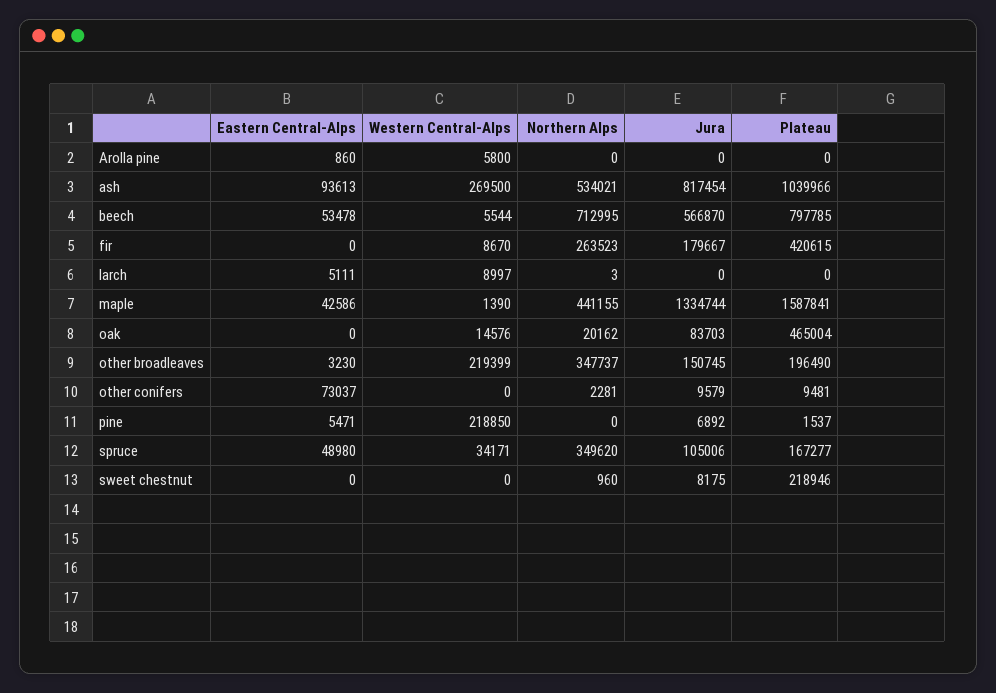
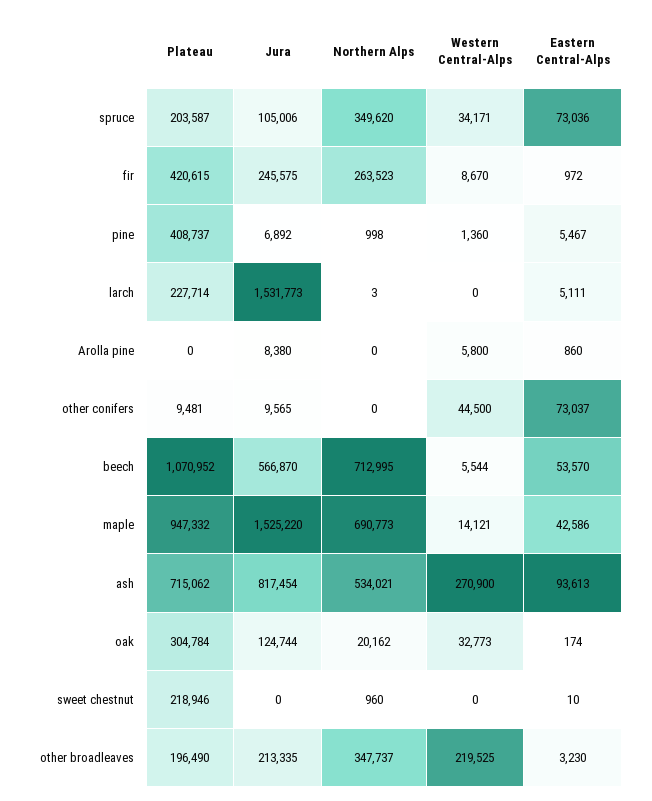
Jura, Arolla pine: 0 -> 8380
Western Central-Alps, ash: 269500 -> 270900
Plateau, ash: 1039966 -> 715062
Eastern Central-Alps, beech: 53478 -> 53570
Plateau, beech: 797785 -> 1070952
Eastern Central-Alps, fir: 0 -> 972
Jura, fir: 179667 -> 245575
Western Central-Alps, larch: 8997 -> 0
Jura, larch: 0 -> 1531773
Plateau, larch: 0 -> 227714
Western Central-Alps, maple: 1390 -> 14121
Northern Alps, maple: 441155 -> 690773
Jura, maple: 1334744 -> 1525220
Plateau, maple: 1587841 -> 947332
Eastern Central-Alps, oak: 0 -> 174
Western Central-Alps, oak: 14576 -> 32773
Jura, oak: 83703 -> 124744
Plateau, oak: 465004 -> 304784
Western Central-Alps, other broadleaves: 219399 -> 219525
Jura, other broadleaves: 150745 -> 213335
Western Central-Alps, other conifers: 0 -> 44500
Northern Alps, other conifers: 2281 -> 0
Jura, other conifers: 9579 -> 9565
Eastern Central-Alps, pine: 5471 -> 5467
Western Central-Alps, pine: 218850 -> 1360
Northern Alps, pine: 0 -> 998
Plateau, pine: 1537 -> 408737
Eastern Central-Alps, spruce: 48980 -> 73036
Plateau, spruce: 167277 -> 203587
Eastern Central-Alps, sweet chestnut: 0 -> 10
Jura, sweet chestnut: 8175 -> 0

